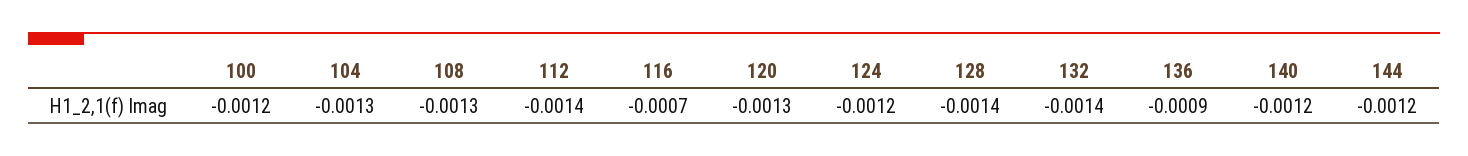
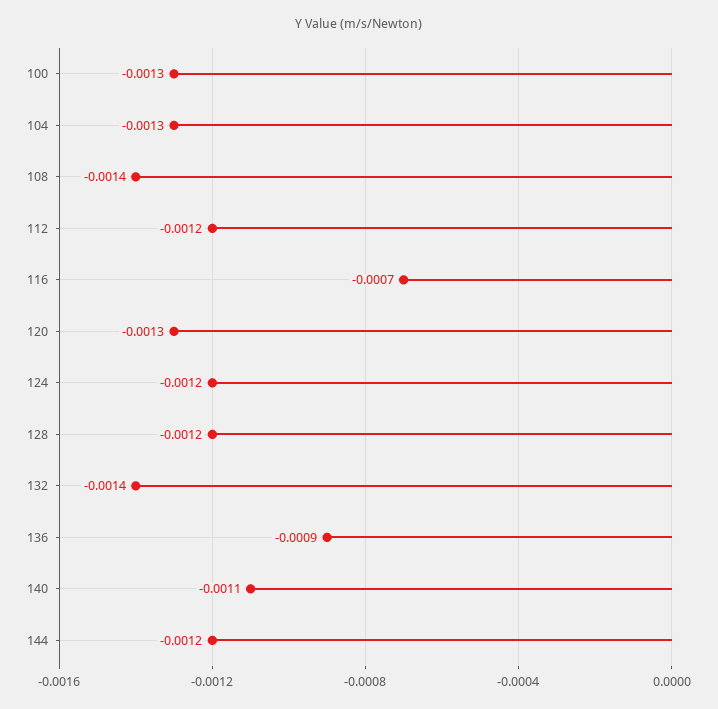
100: -0.0012 -> -0.0013
108: -0.0013 -> -0.0014
112: -0.0014 -> -0.0012
128: -0.0014 -> -0.0012
140: -0.0012 -> -0.0011

